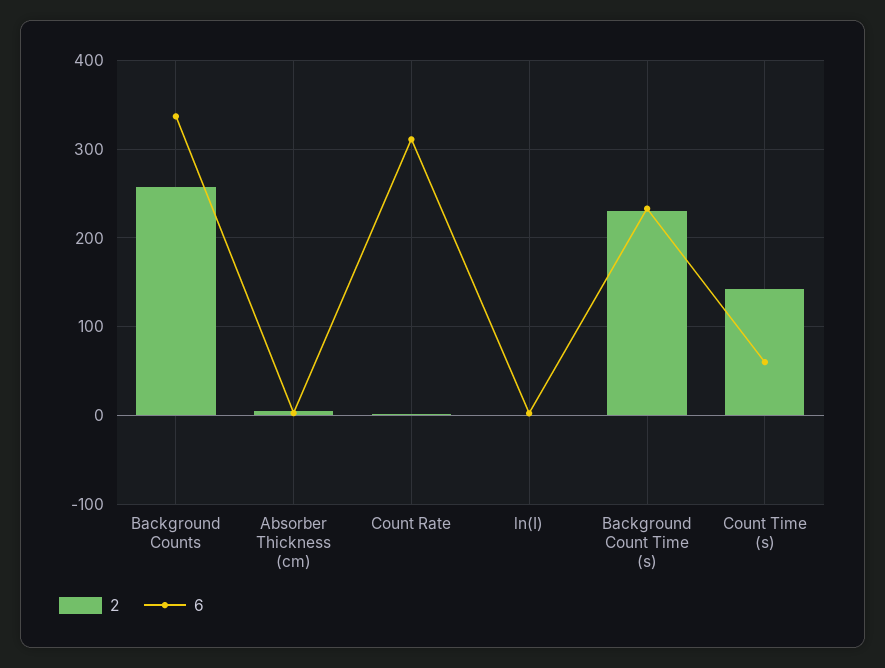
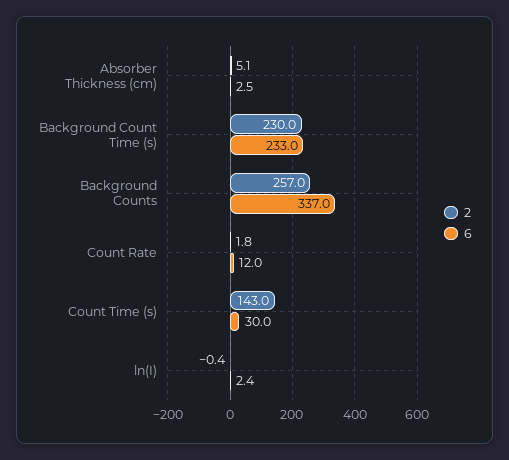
6, Count Rate: 310 -> 12
6, Count Time (s): 60 -> 30

